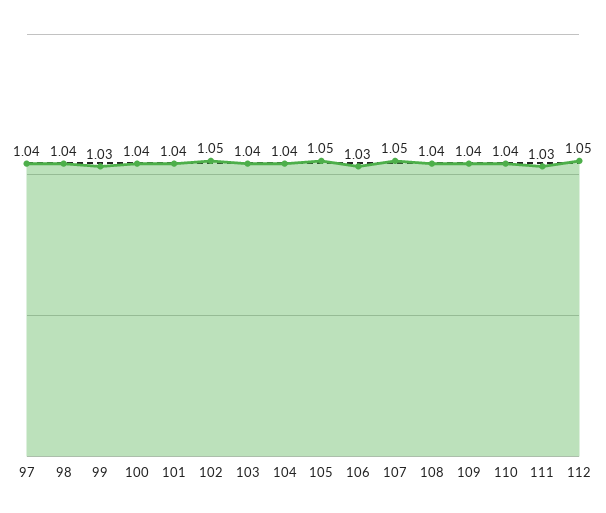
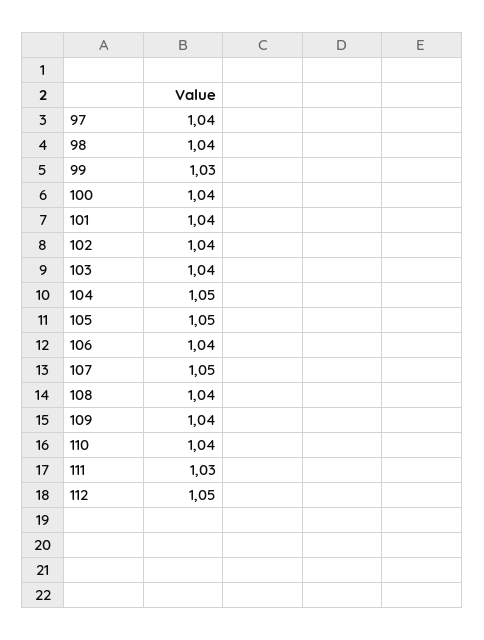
102: 1.05 -> 1.04
104: 1.04 -> 1.05
106: 1.03 -> 1.04

